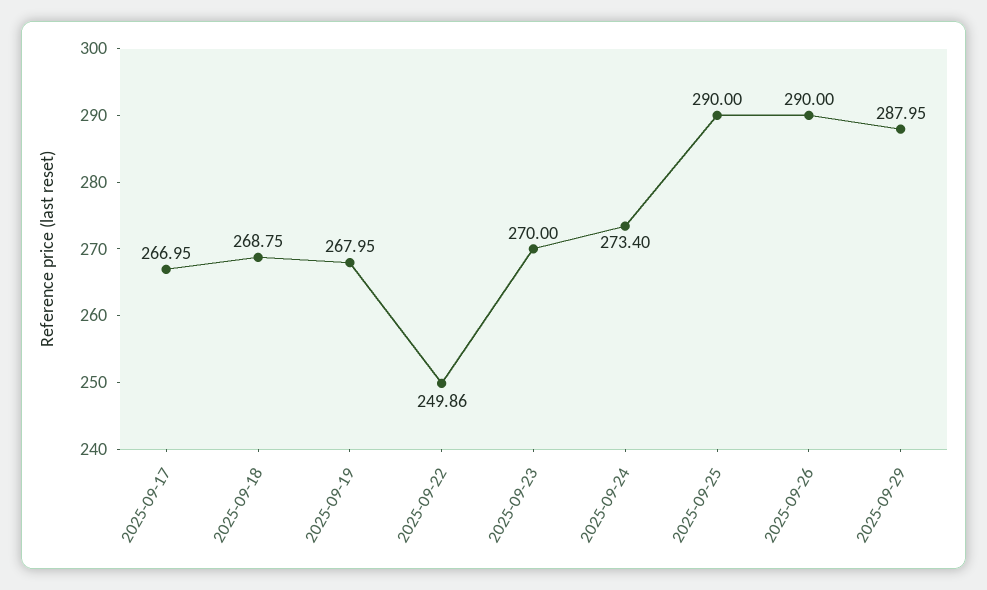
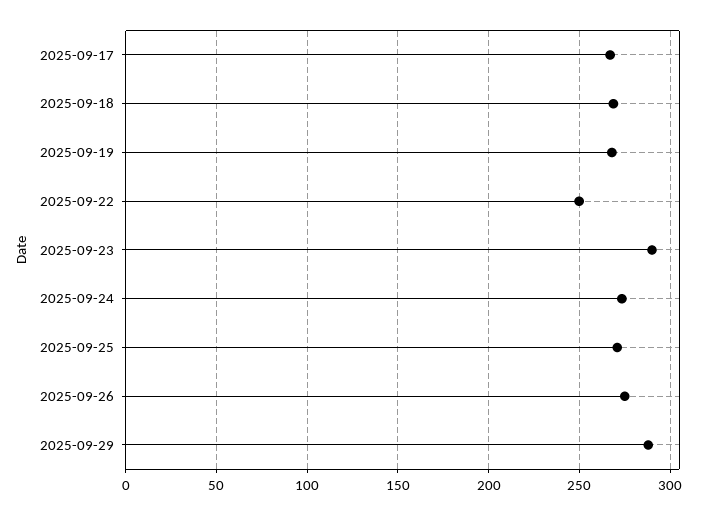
2025-09-23: 270 -> 290
2025-09-25: 290 -> 270
2025-09-26: 290 -> 275

